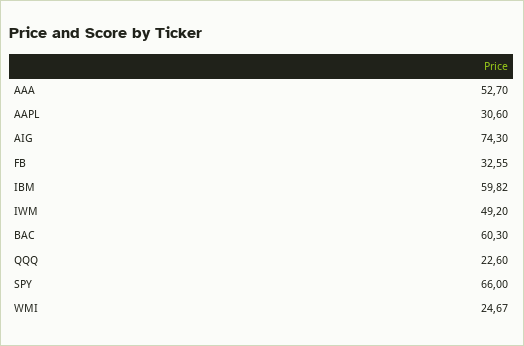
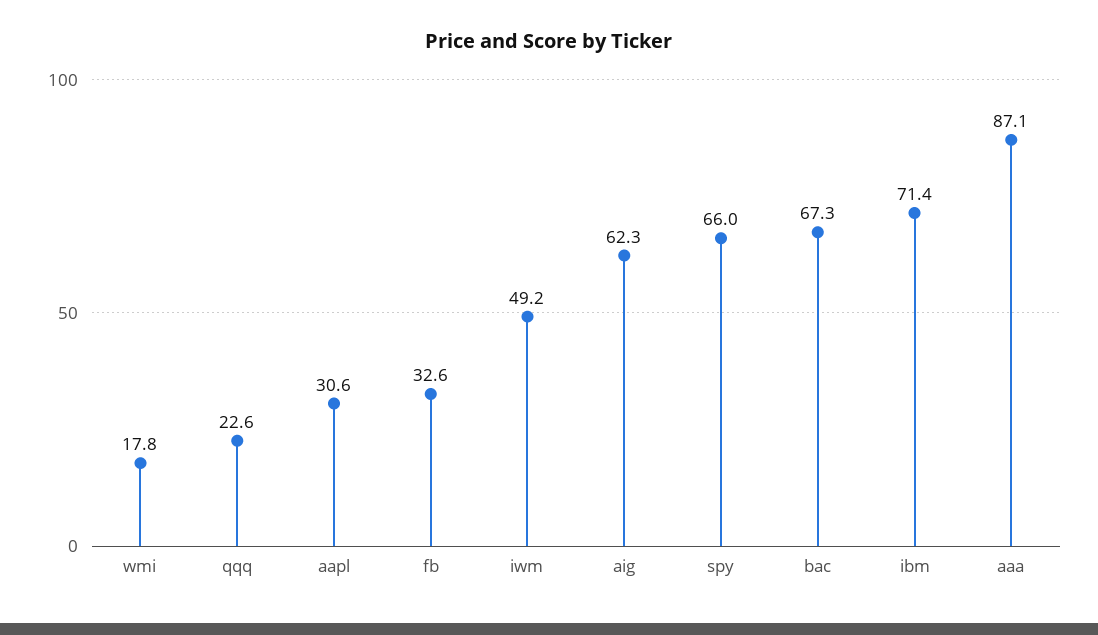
AAA: 52.7 -> 87.1
AIG: 74.3 -> 62.3
IBM: 59.82 -> 71.4
BAC: 60.3 -> 67.3
WMI: 24.67 -> 17.8

